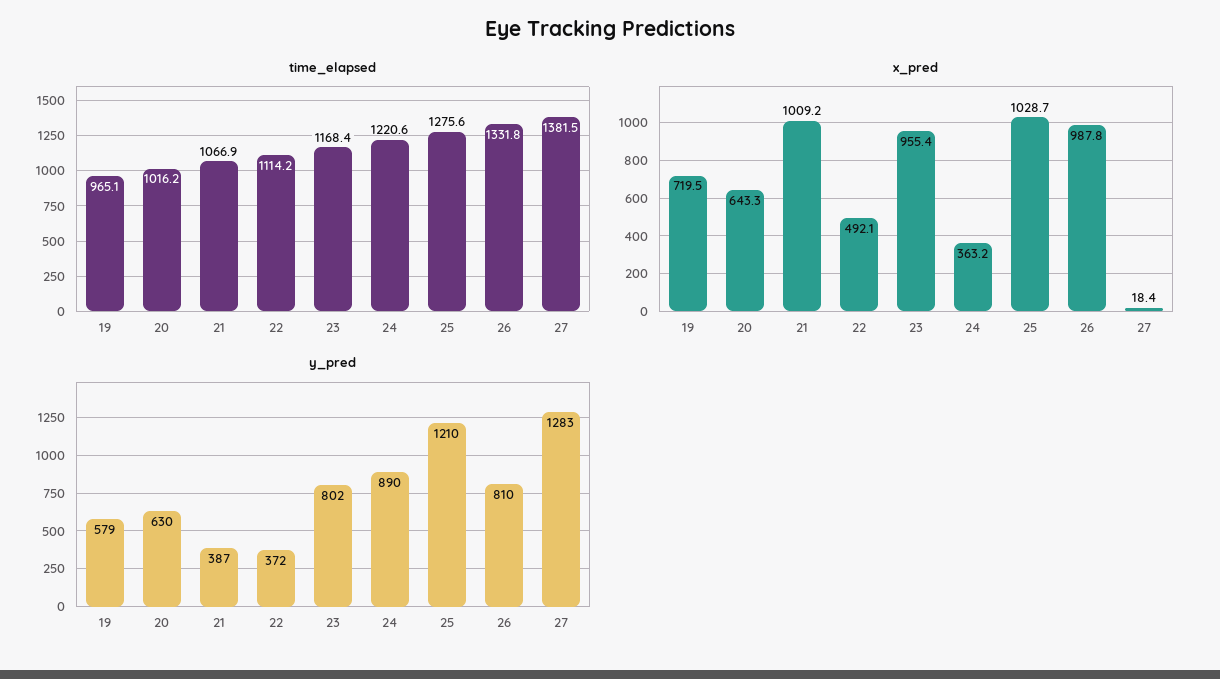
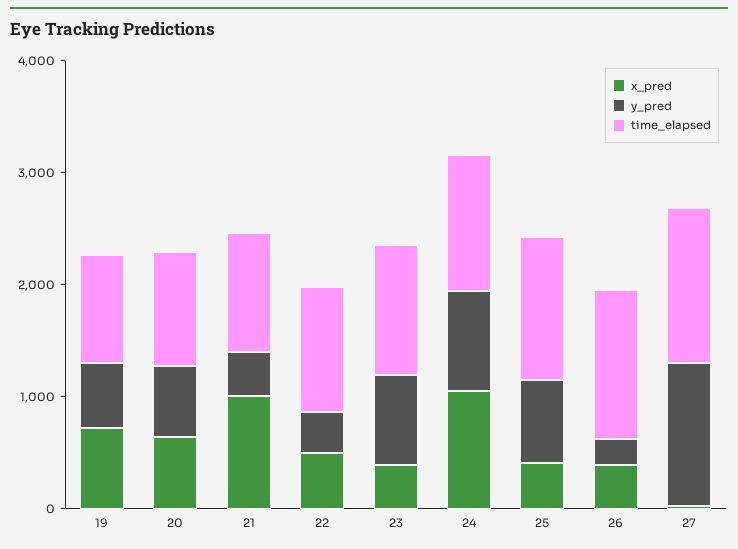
x_pred, 23: 955.4 -> 400
x_pred, 24: 363.2 -> 1000
x_pred, 25: 1028.7 -> 400
x_pred, 26: 987.8 -> 400
y_pred, 25: 1210 -> 800
y_pred, 26: 810 -> 200

